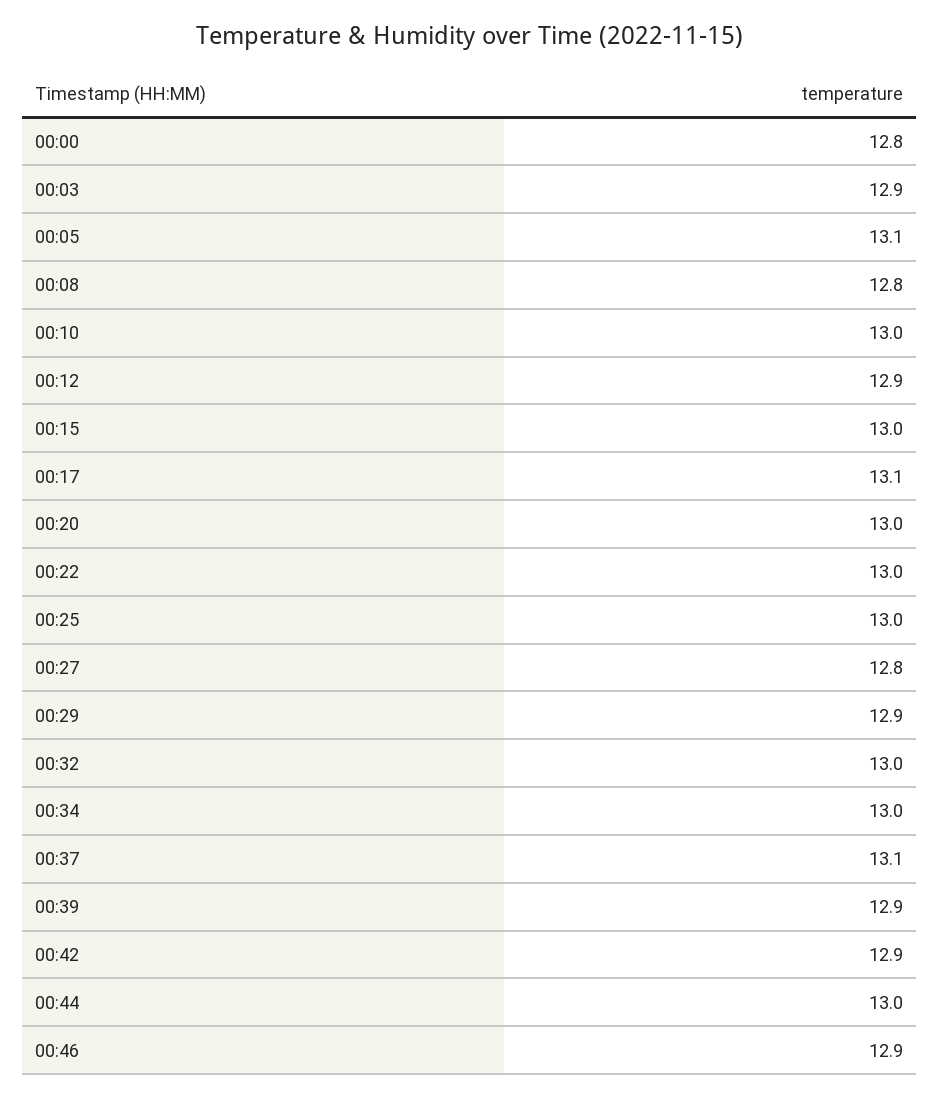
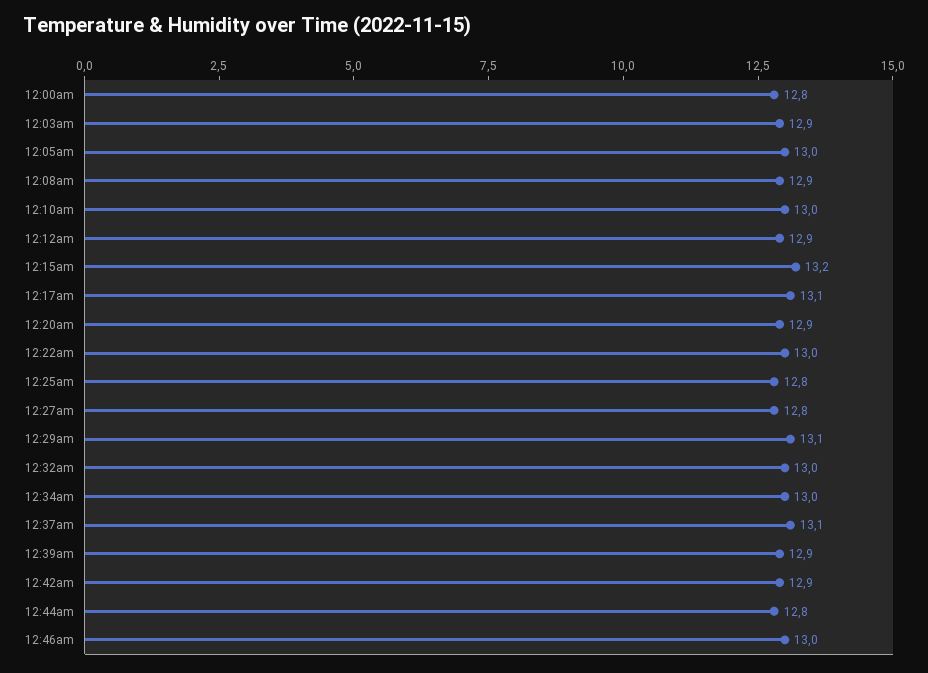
00:05: 13.1 -> 13
00:08: 12.8 -> 12.9
00:15: 13 -> 13.2
00:20: 13 -> 12.9
00:25: 13 -> 12.8
00:29: 12.9 -> 13.1
00:44: 13 -> 12.8
00:46: 12.9 -> 13

